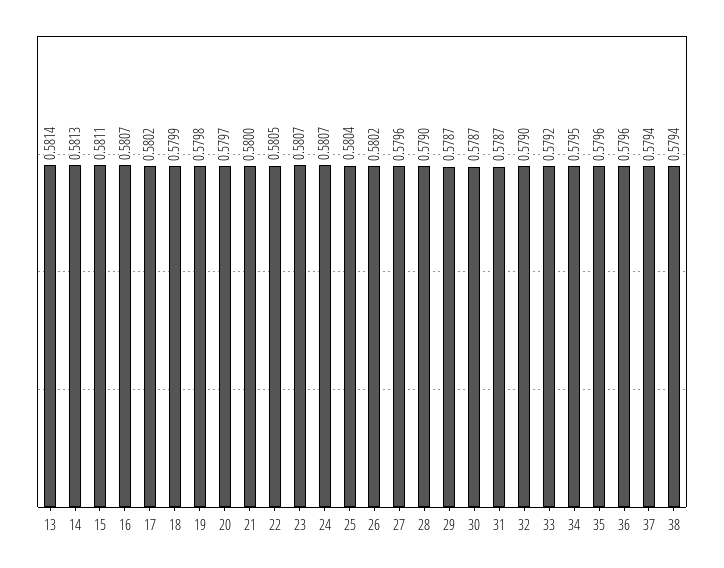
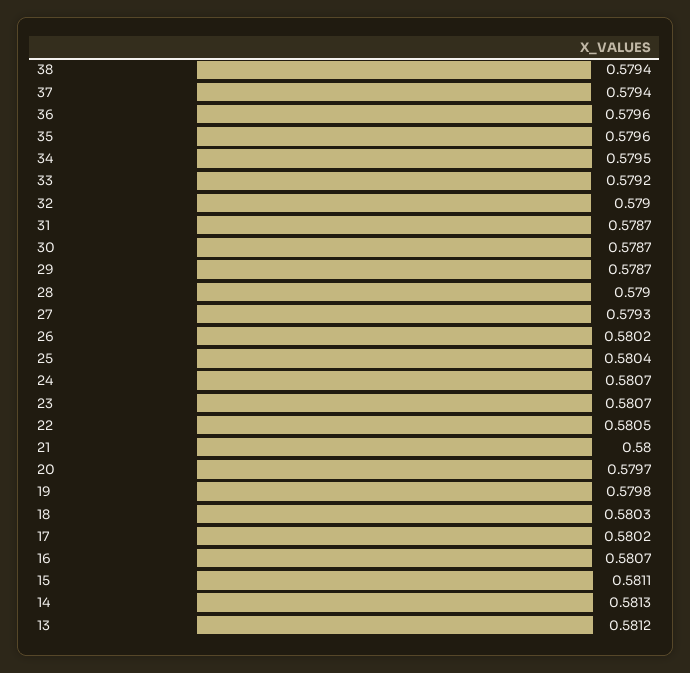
13: 0.5814 -> 0.5812
18: 0.5799 -> 0.5803
27: 0.5796 -> 0.5793

